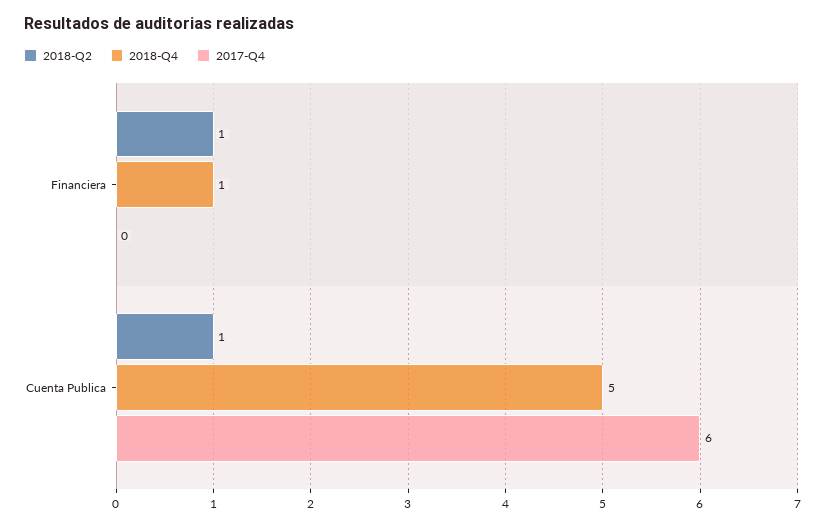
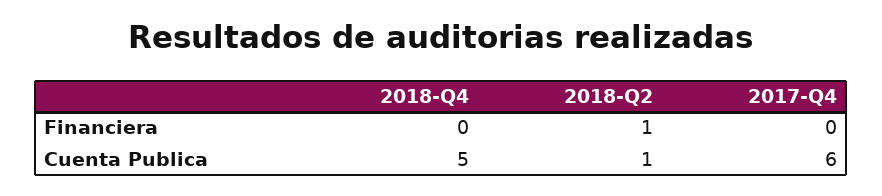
2018-Q4, Financiera: 1 -> 0

